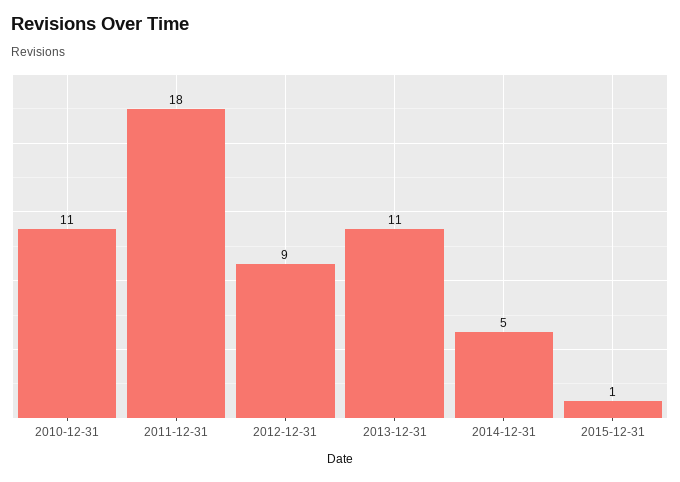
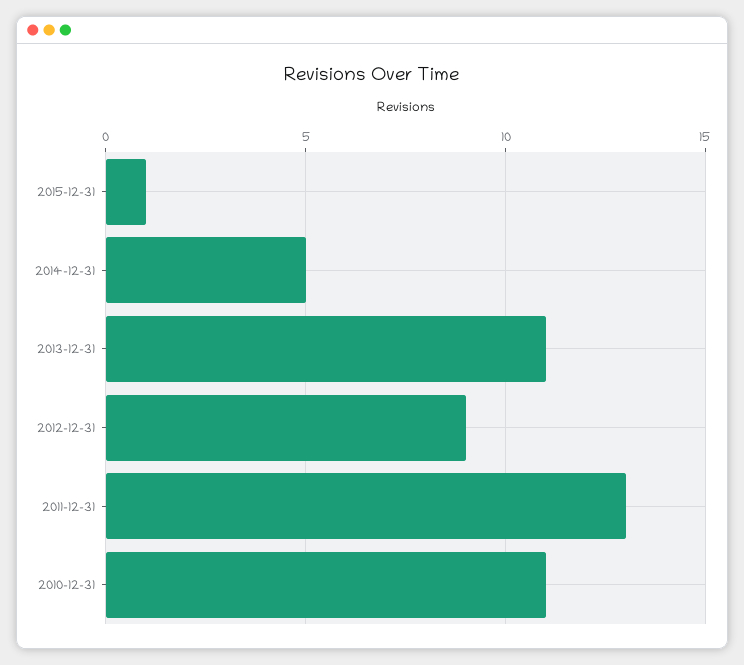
2011-12-31: 18 -> 13

